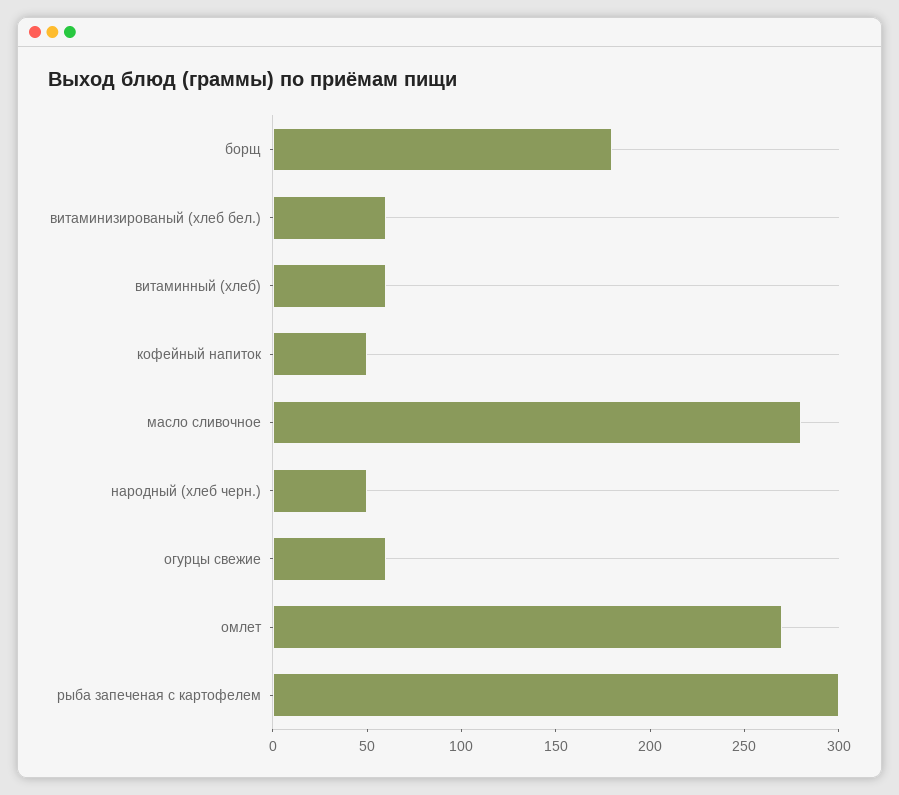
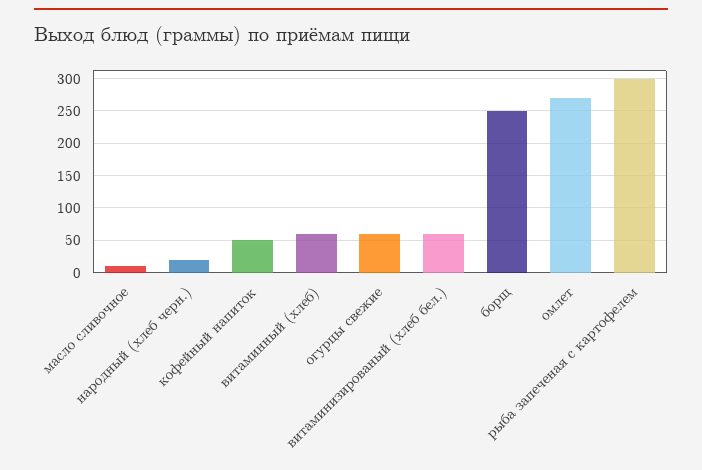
борщ: 180 -> 250
масло сливочное: 280 -> 10
народный (хлеб черн.): 50 -> 20

